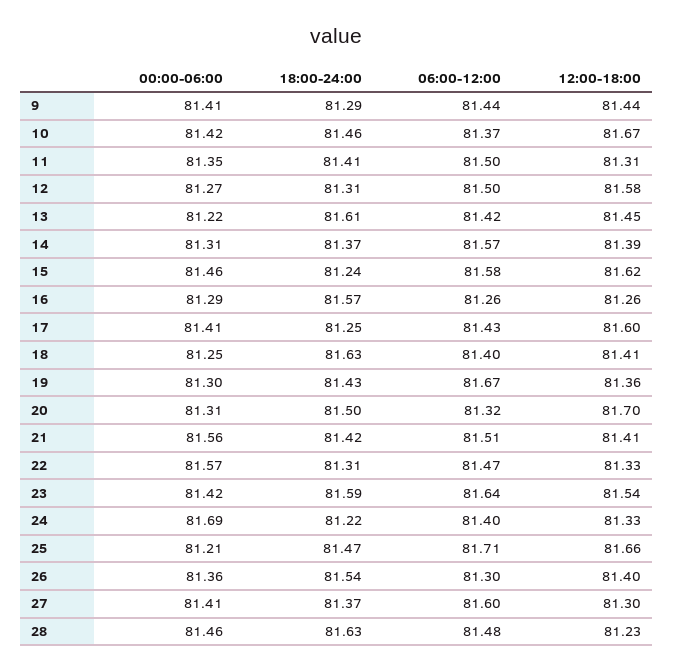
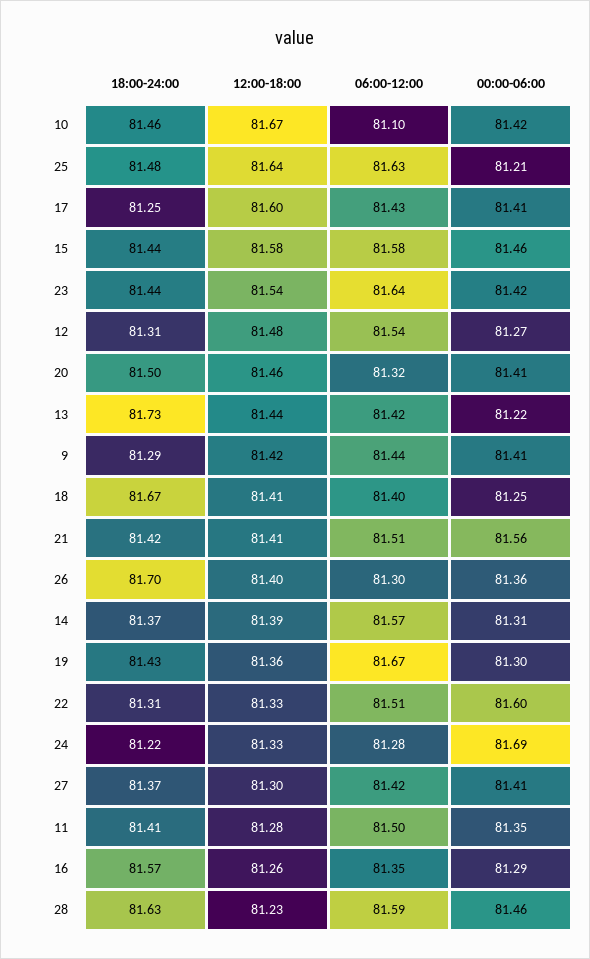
12:00-18:00, 9: 81.44 -> 81.42
06:00-12:00, 10: 81.37 -> 81.1
12:00-18:00, 11: 81.31 -> 81.28
06:00-12:00, 12: 81.5 -> 81.54
12:00-18:00, 12: 81.58 -> 81.48
18:00-24:00, 13: 81.61 -> 81.73
12:00-18:00, 13: 81.45 -> 81.44
18:00-24:00, 15: 81.24 -> 81.44
12:00-18:00, 15: 81.62 -> 81.58
06:00-12:00, 16: 81.26 -> 81.35
18:00-24:00, 18: 81.63 -> 81.67
00:00-06:00, 20: 81.31 -> 81.41
12:00-18:00, 20: 81.7 -> 81.46
00:00-06:00, 22: 81.57 -> 81.6
06:00-12:00, 22: 81.47 -> 81.51
18:00-24:00, 23: 81.59 -> 81.44
06:00-12:00, 24: 81.4 -> 81.28
18:00-24:00, 25: 81.47 -> 81.48
06:00-12:00, 25: 81.71 -> 81.63
12:00-18:00, 25: 81.66 -> 81.64
18:00-24:00, 26: 81.54 -> 81.7
06:00-12:00, 27: 81.6 -> 81.42
06:00-12:00, 28: 81.48 -> 81.59

